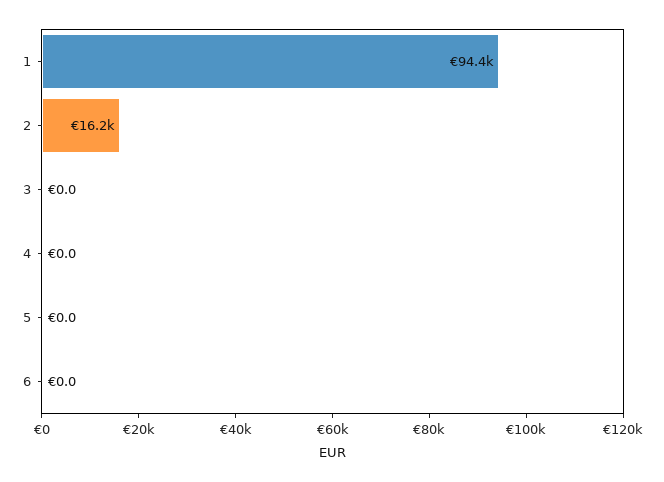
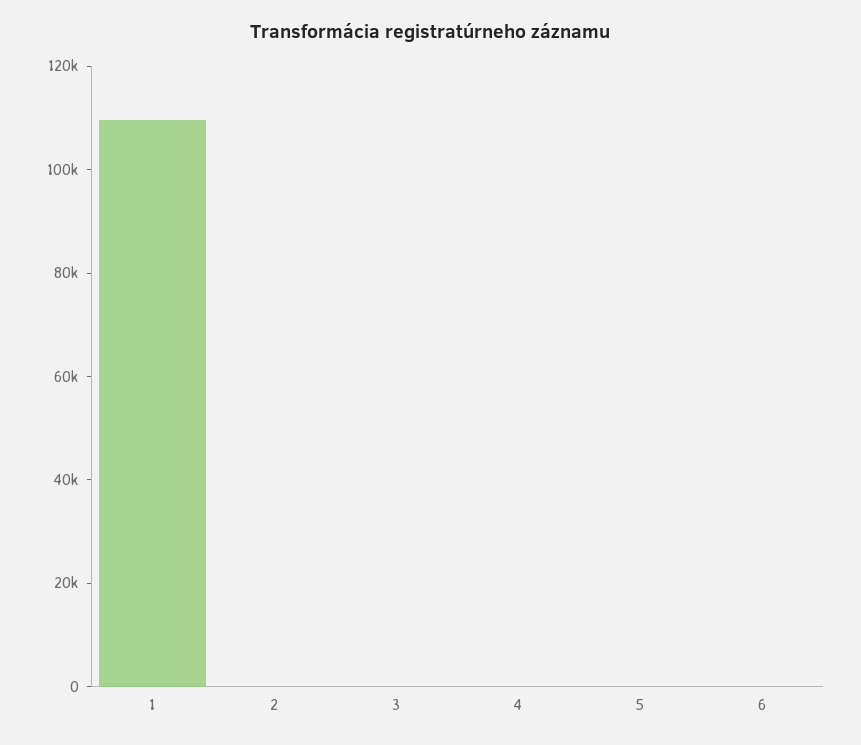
1: 94400 -> 110000
2: 16200 -> 0

